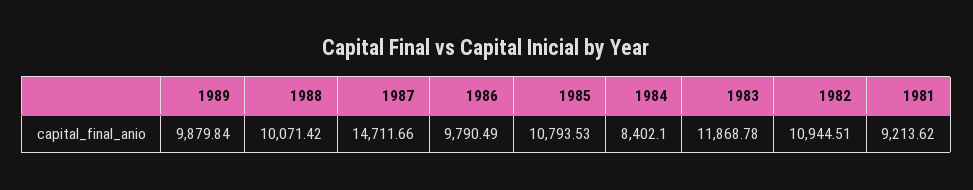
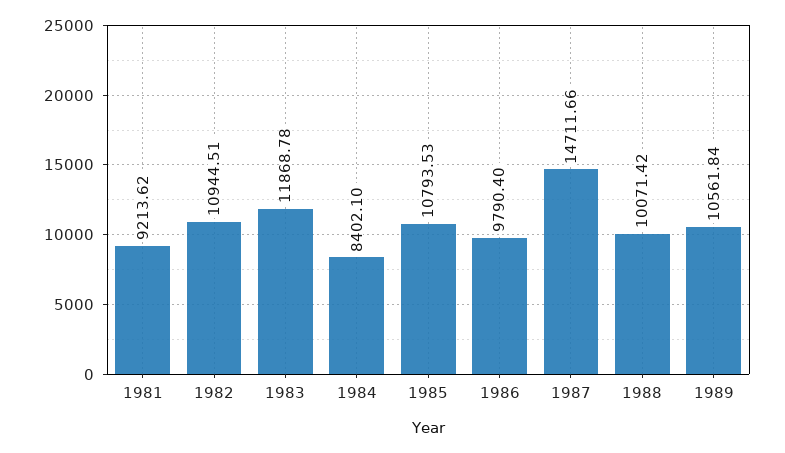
1989: 9879.84 -> 10561.84
1986: 9790.49 -> 9790.4

